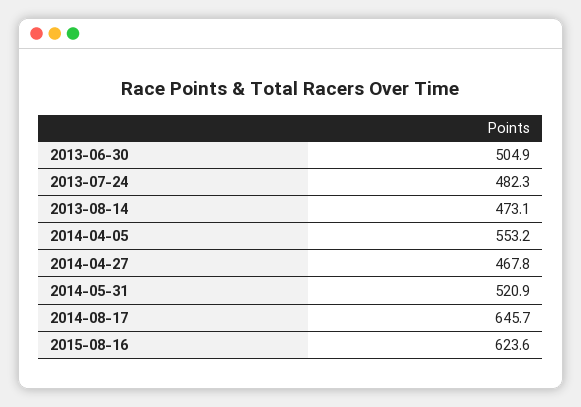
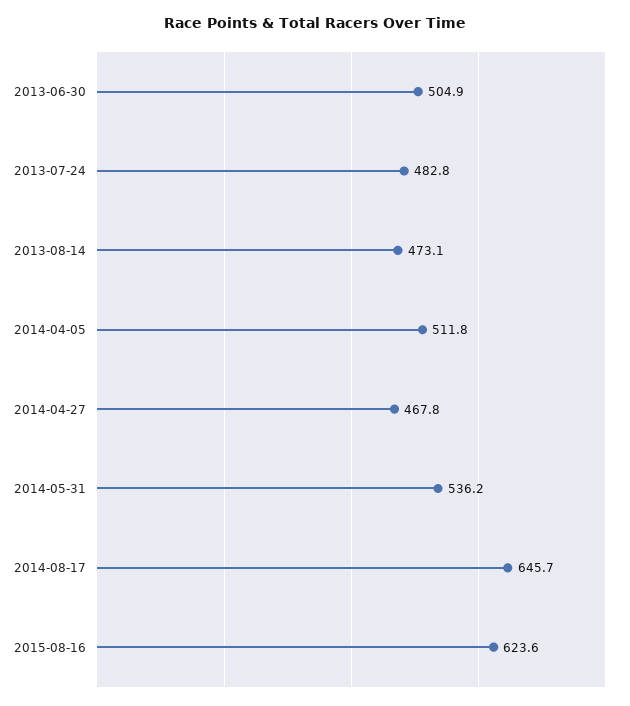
2013-07-24: 482.3 -> 482.8
2014-04-05: 553.2 -> 511.8
2014-05-31: 520.9 -> 536.2

